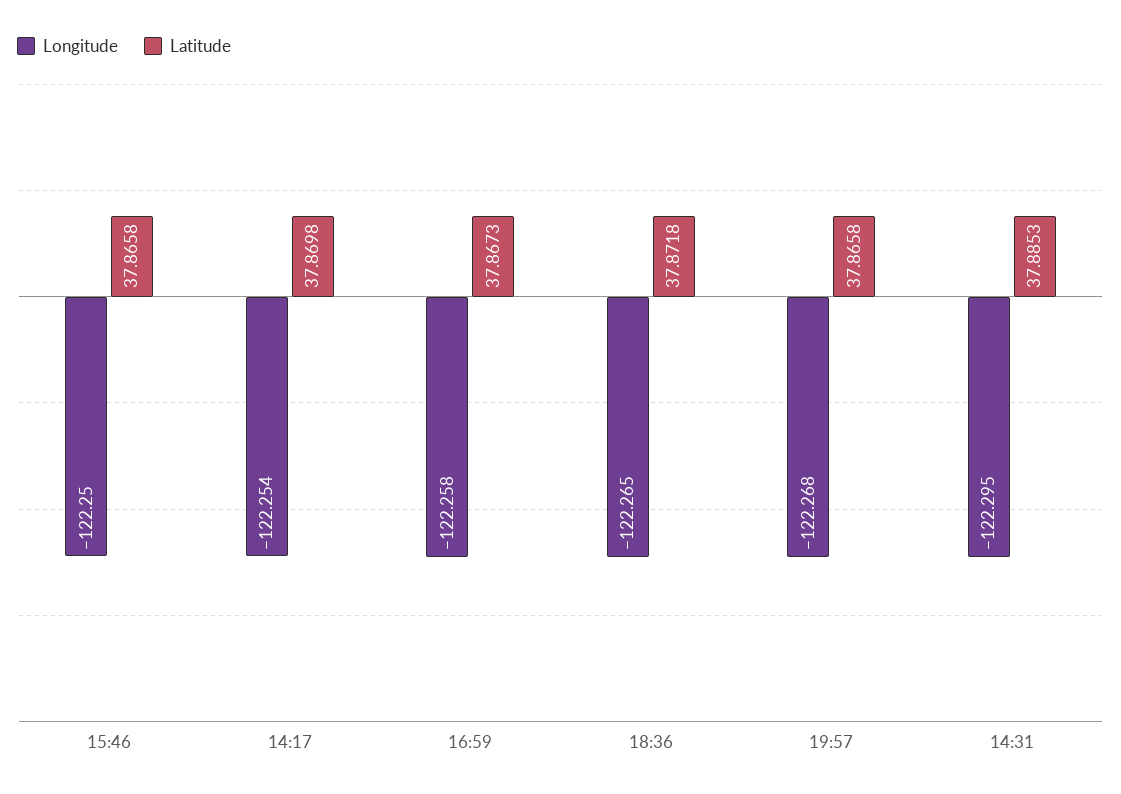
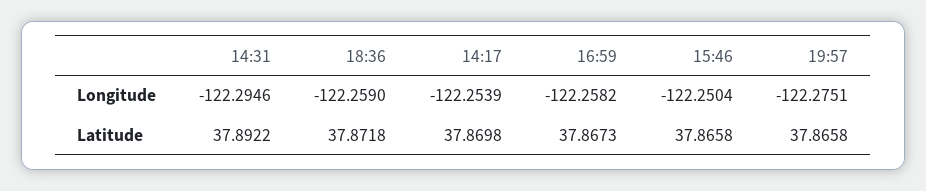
Longitude, 18:36: -122.265 -> -122.259
Longitude, 19:57: -122.268 -> -122.2751
Latitude, 14:31: 37.8853 -> 37.8922

